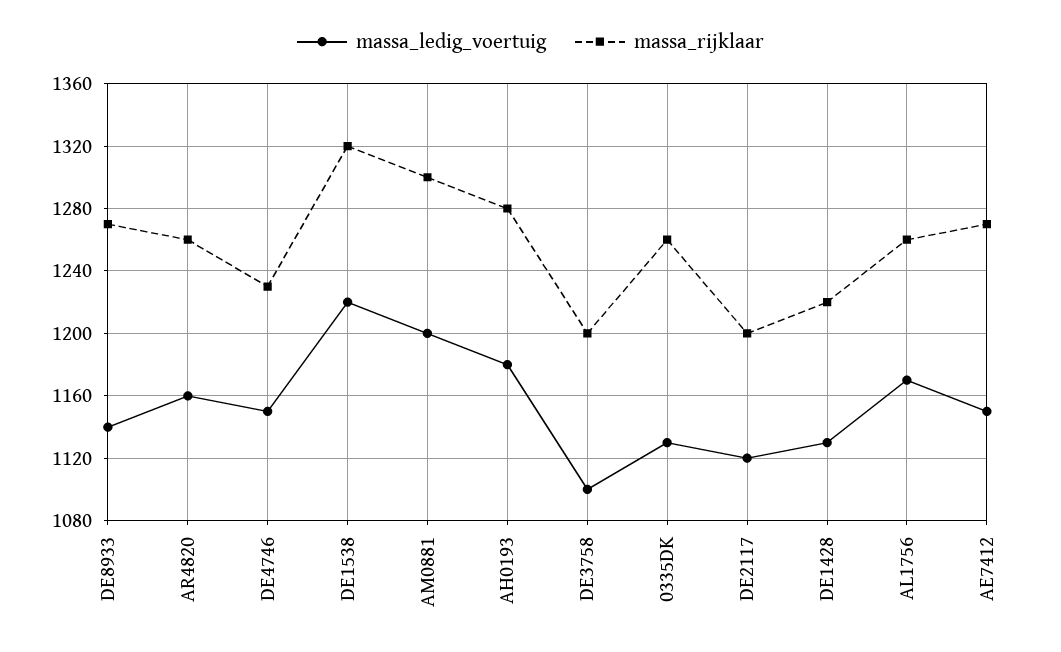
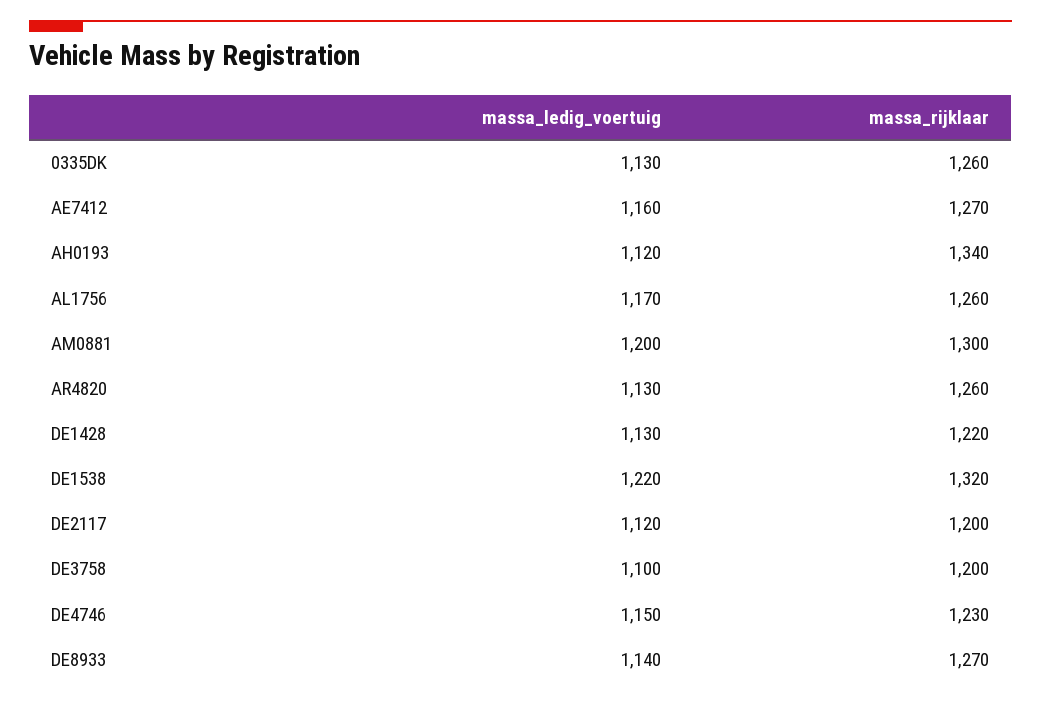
massa_ledig_voertuig, AR4820: 1160 -> 1130
massa_ledig_voertuig, AH0193: 1180 -> 1120
massa_rijklaar, AH0193: 1280 -> 1340
massa_ledig_voertuig, AE7412: 1150 -> 1160

